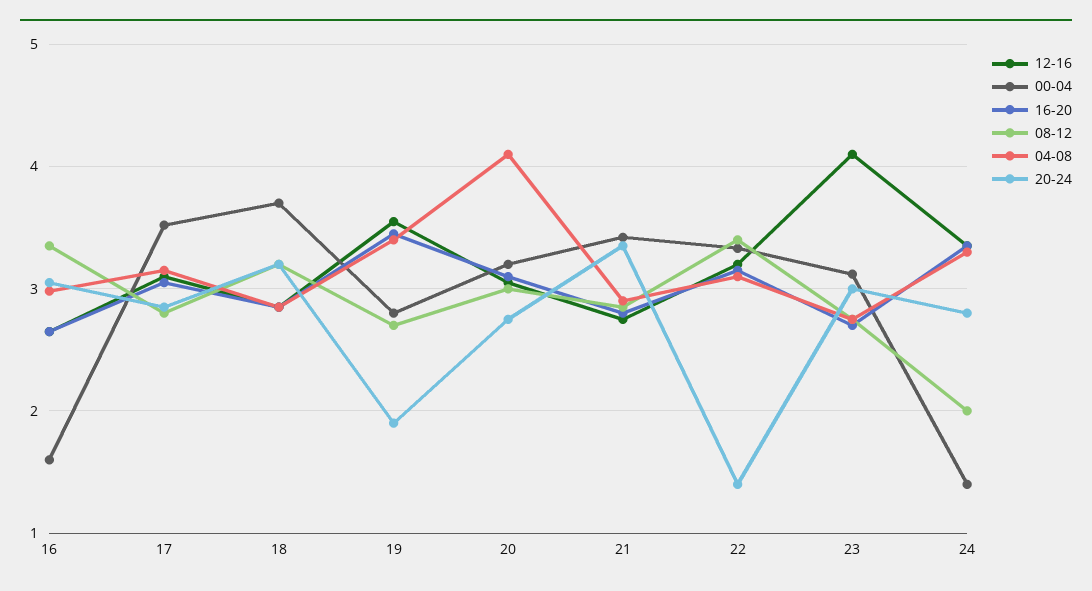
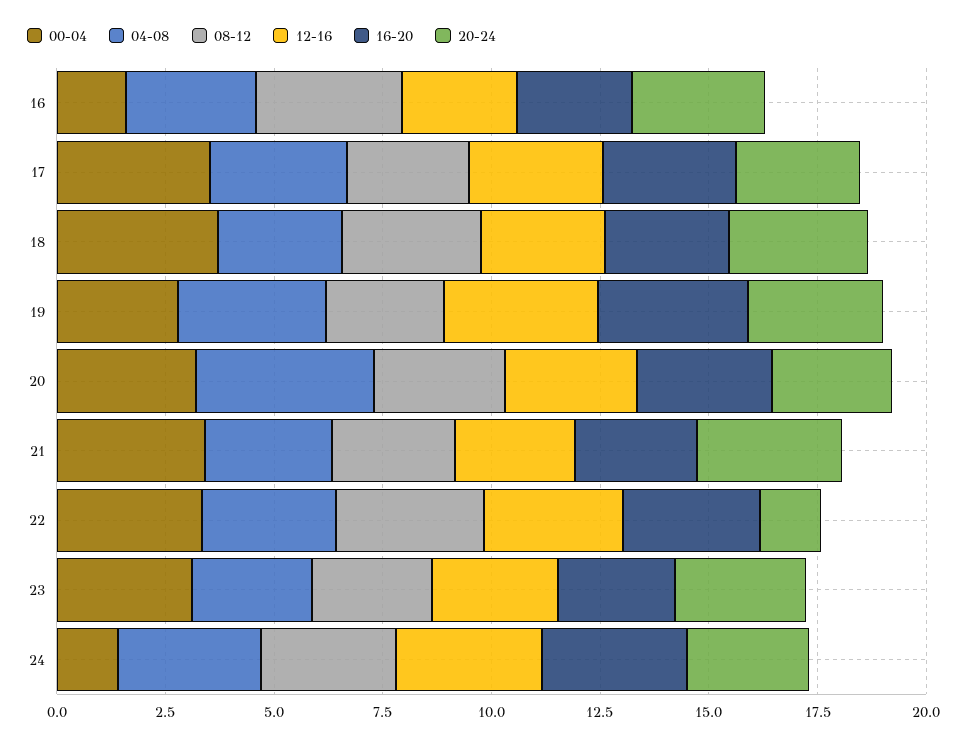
20-24, 19: 1.9 -> 3
12-16, 23: 4.1 -> 3
08-12, 24: 2 -> 3

